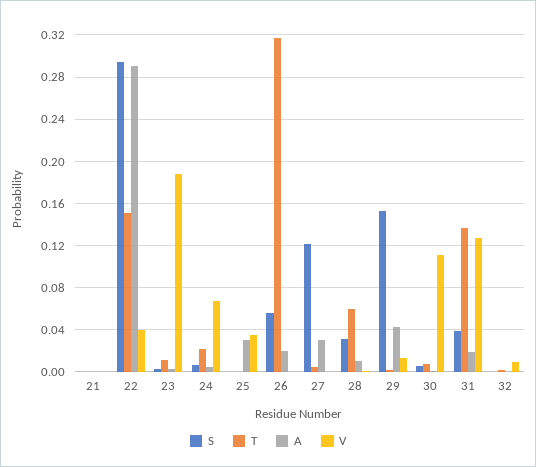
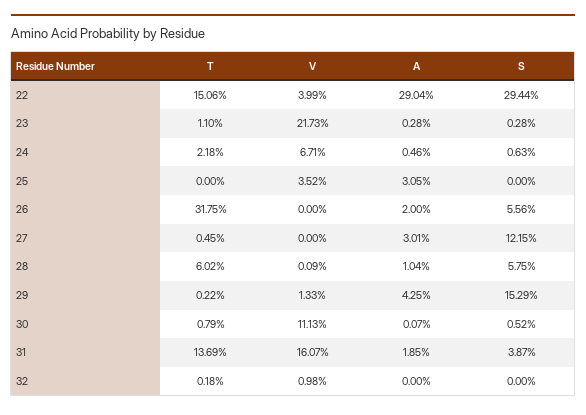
S, 21: 0 -> none
T, 21: 0 -> none
A, 21: 0 -> none
V, 21: 0 -> none
V, 23: 0.19 -> 0.2173
S, 28: 0.03 -> 0.0575
V, 31: 0.13 -> 0.1607

